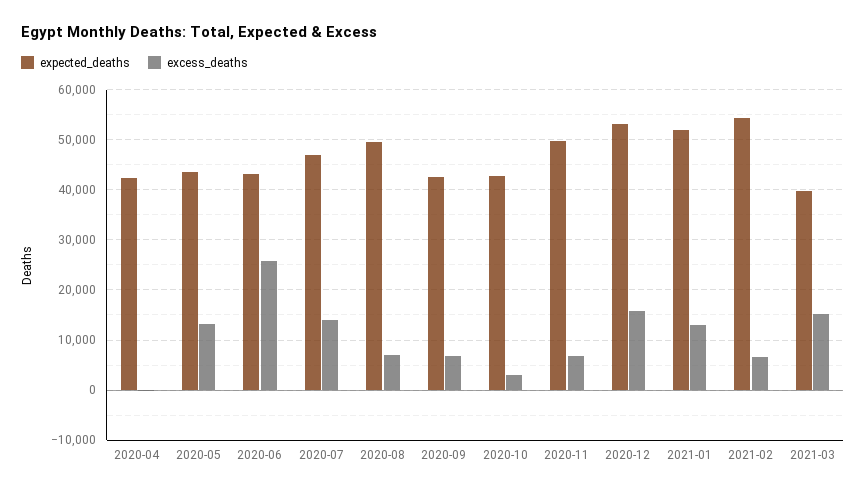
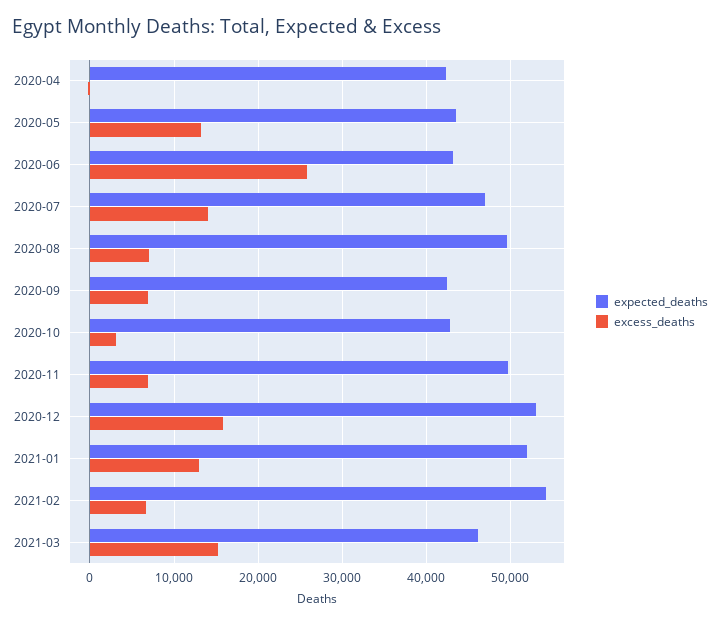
expected_deaths, 2021-03: 40000 -> 46000

